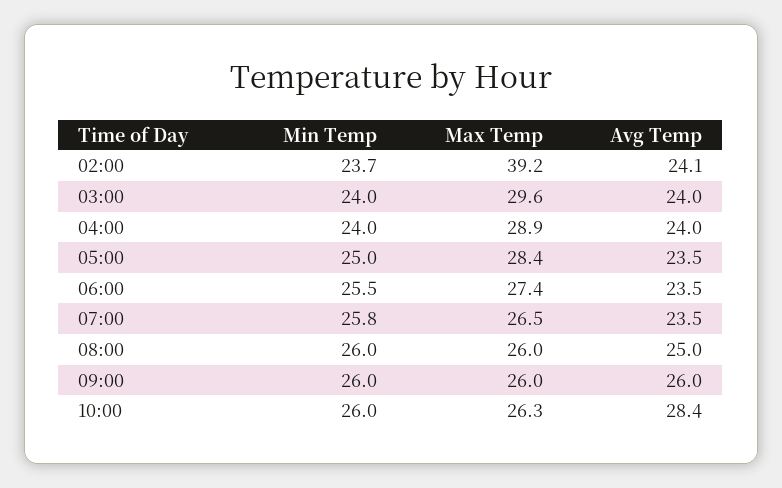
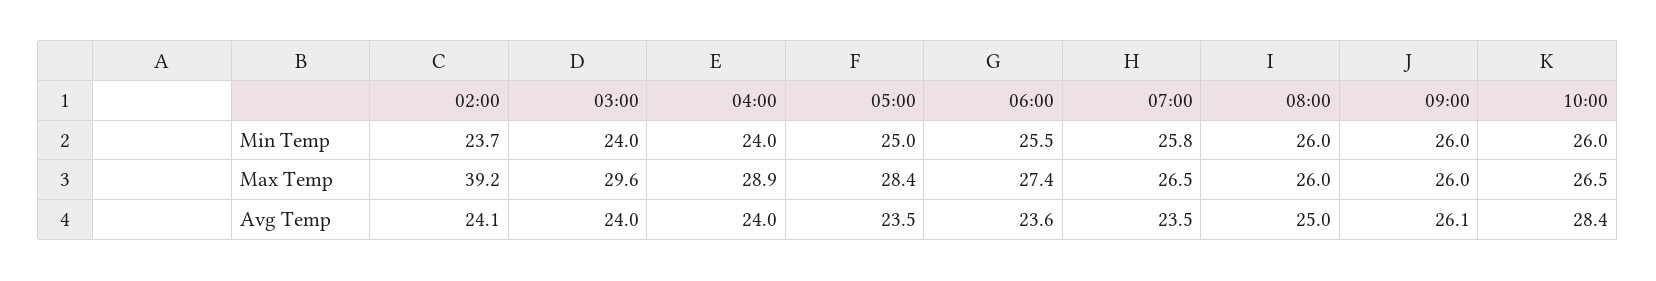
Avg Temp, 06:00: 23.5 -> 23.6
Avg Temp, 09:00: 26 -> 26.1
Max Temp, 10:00: 26.3 -> 26.5

